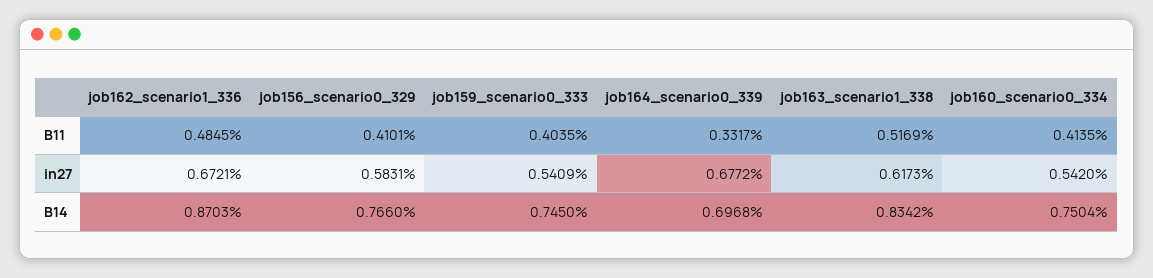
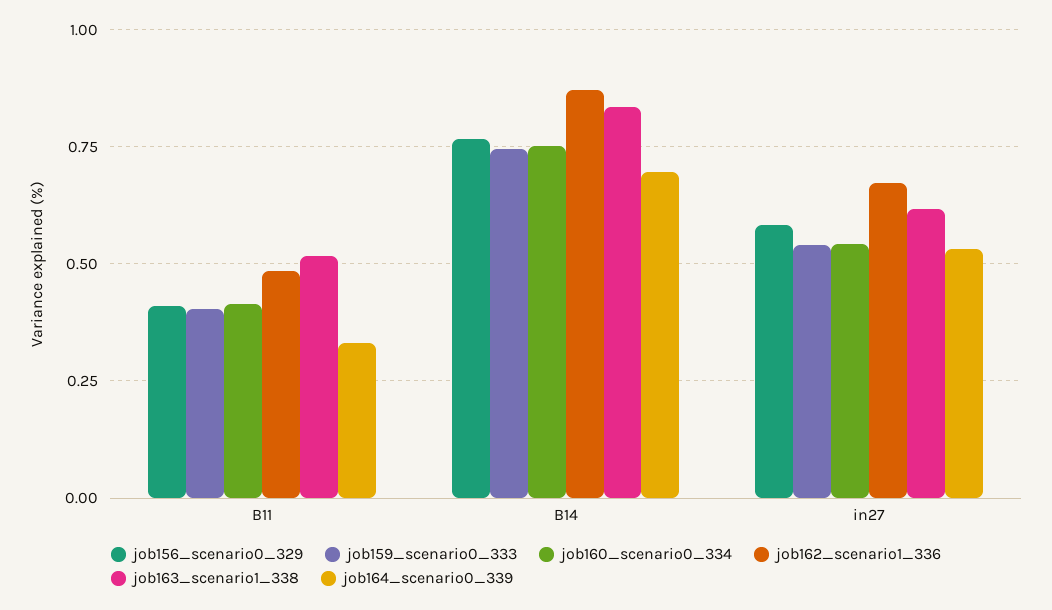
job164_scenario0_339, in27: 0.6772 -> 0.525

